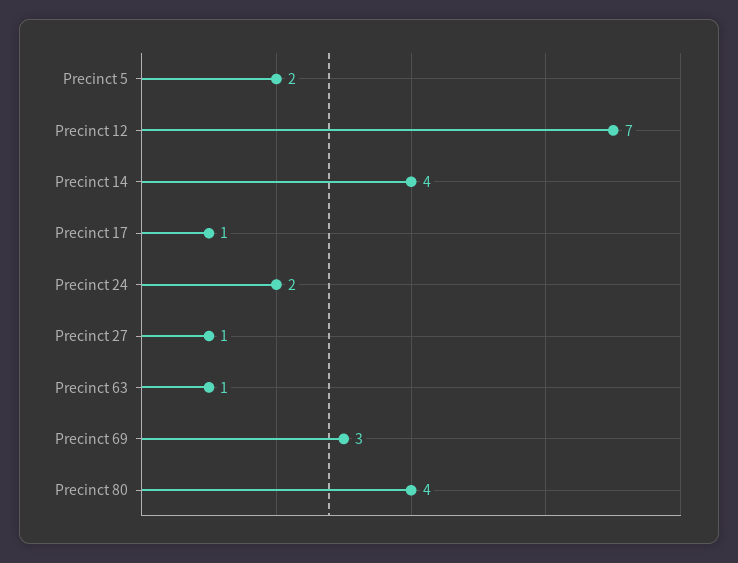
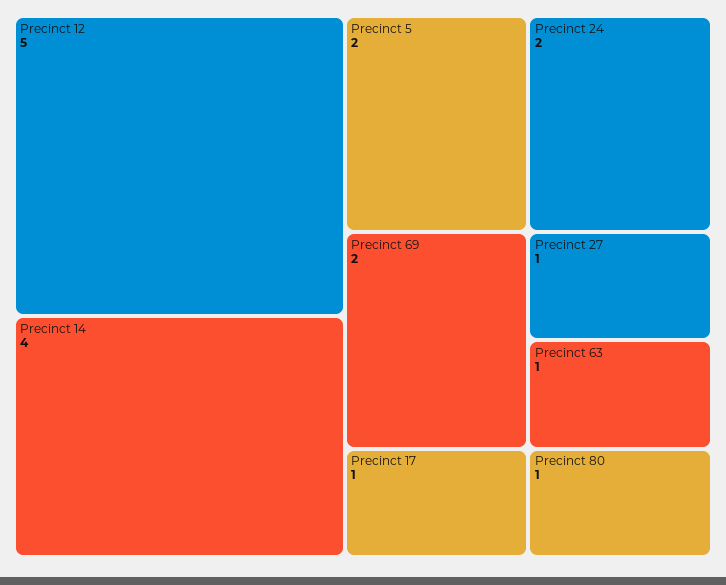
Precinct 12: 7 -> 5
Precinct 69: 3 -> 2
Precinct 80: 4 -> 1

